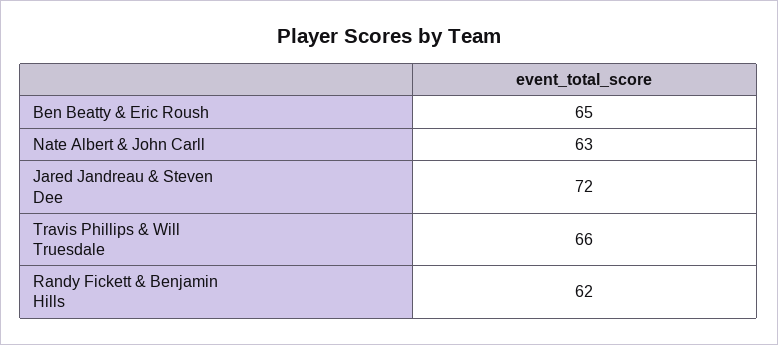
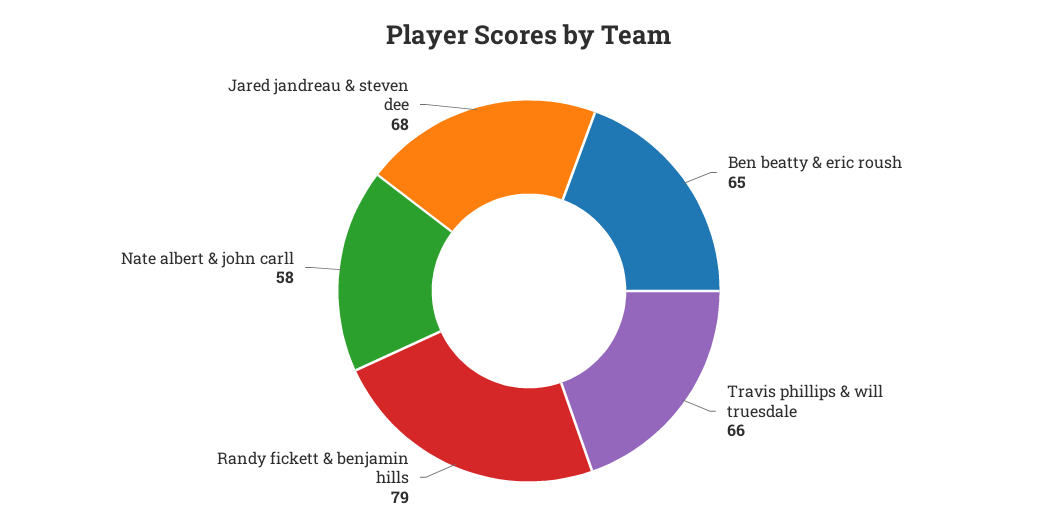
Nate Albert & John Carll: 63 -> 58
Jared Jandreau & Steven Dee: 72 -> 68
Randy Fickett & Benjamin Hills: 62 -> 79

